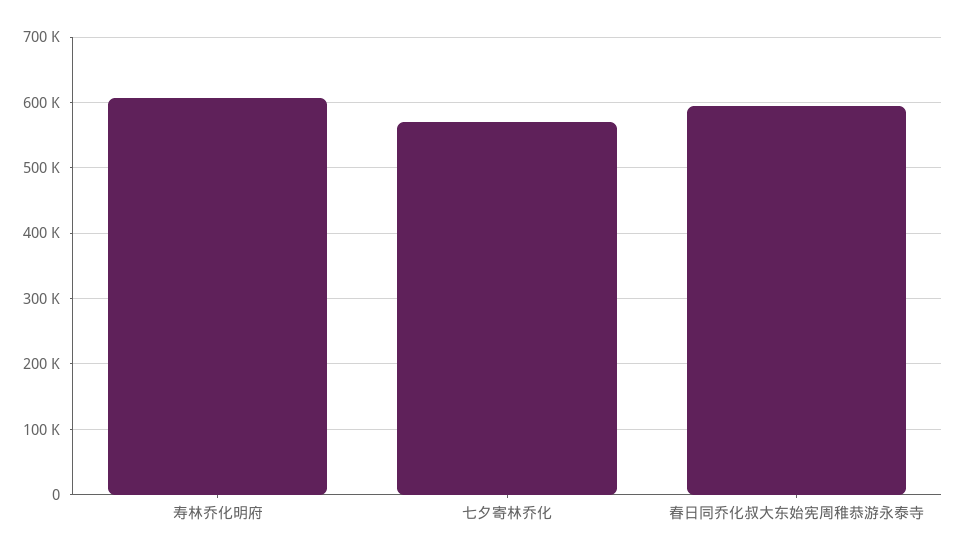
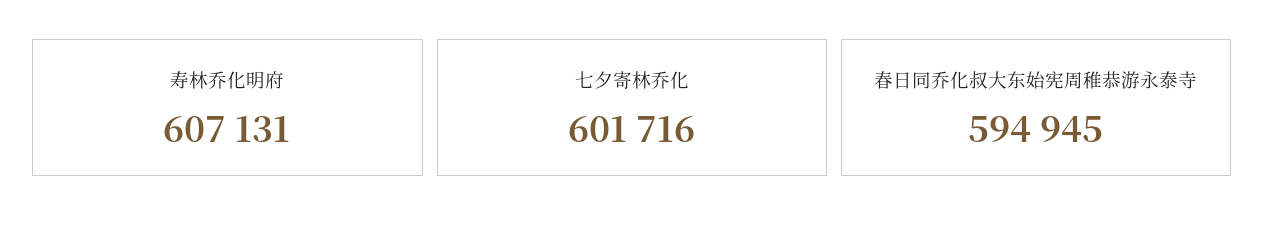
七夕寄林乔化: 570000 -> 601716

